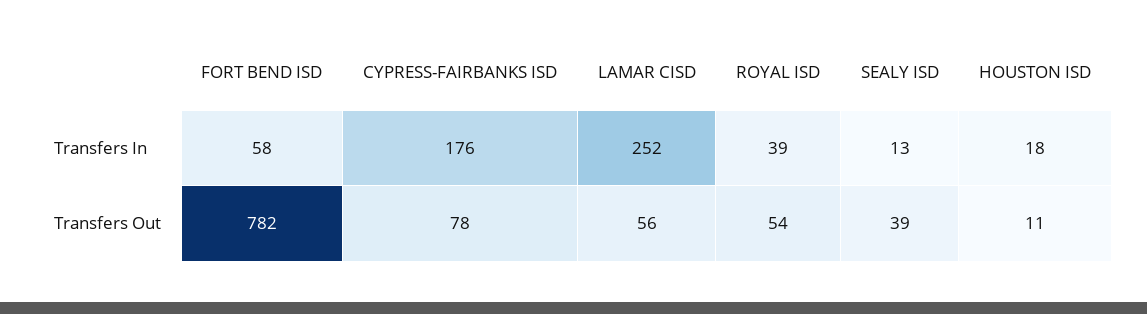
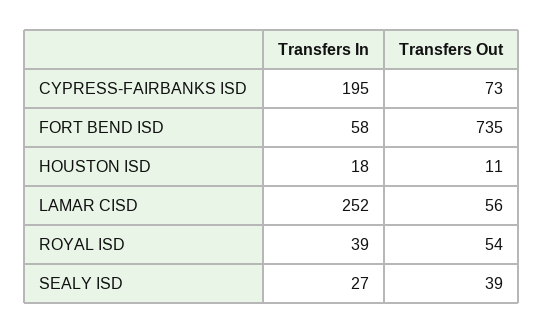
CYPRESS-FAIRBANKS ISD, Transfers In: 176 -> 195
SEALY ISD, Transfers In: 13 -> 27
FORT BEND ISD, Transfers Out: 782 -> 735
CYPRESS-FAIRBANKS ISD, Transfers Out: 78 -> 73

